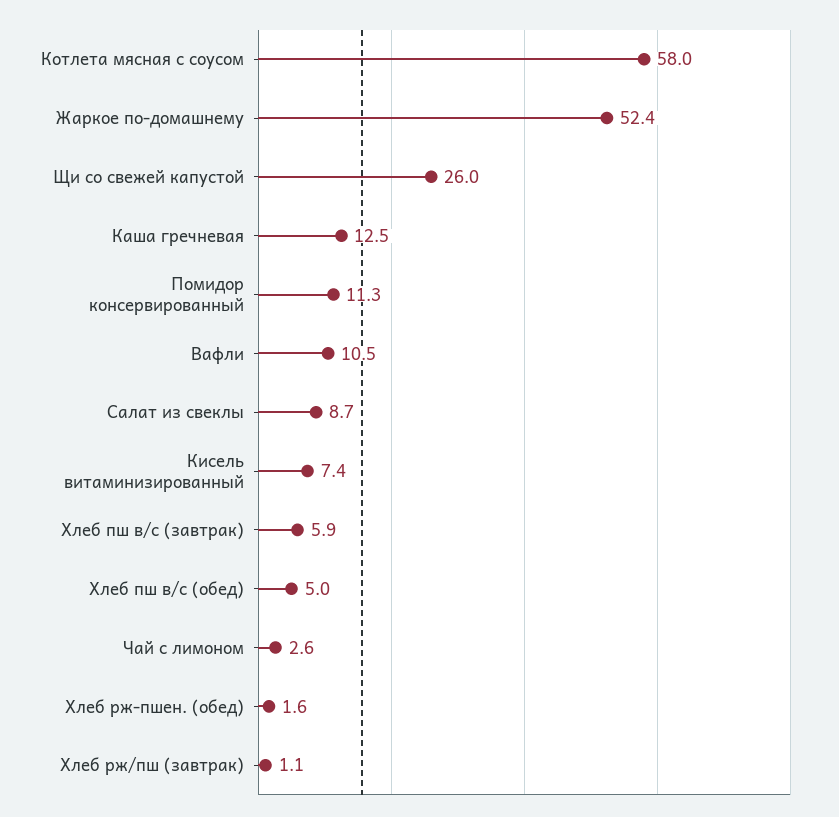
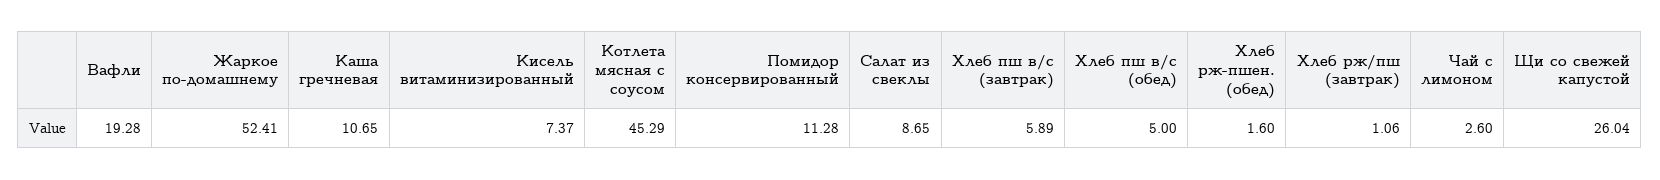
Котлета мясная с соусом: 58 -> 45.29
Каша гречневая: 12.5 -> 10.65
Вафли: 10.5 -> 19.28

